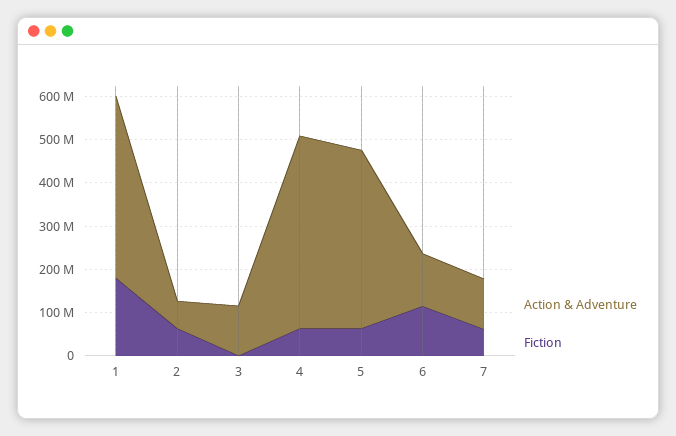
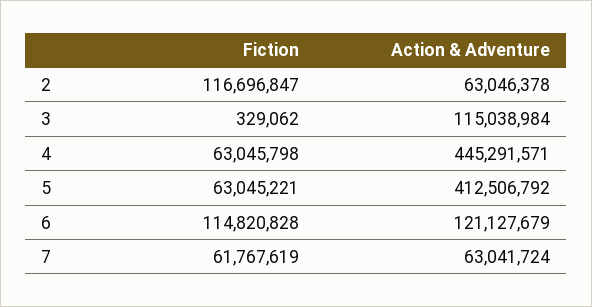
Action & Adventure, 1: 420000000 -> none
Fiction, 1: 180000000 -> none
Fiction, 2: 60000000 -> 116696847
Action & Adventure, 7: 120000000 -> 63041724

